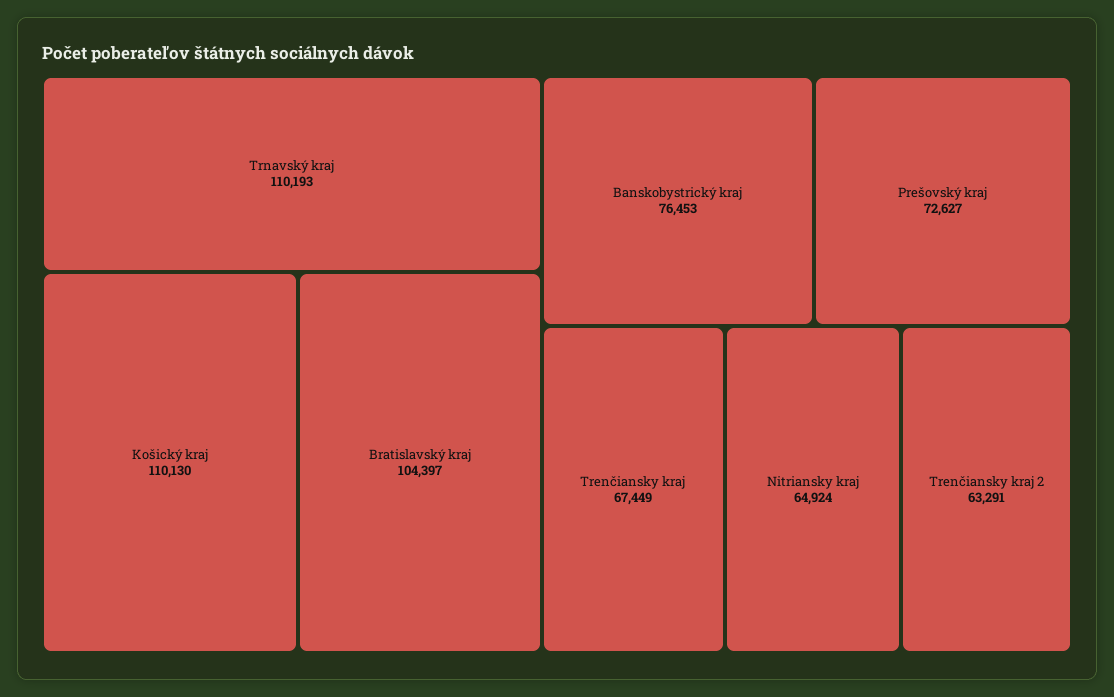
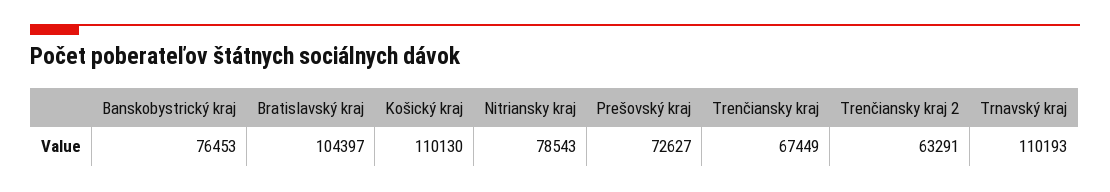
Nitriansky kraj: 64924 -> 78543

